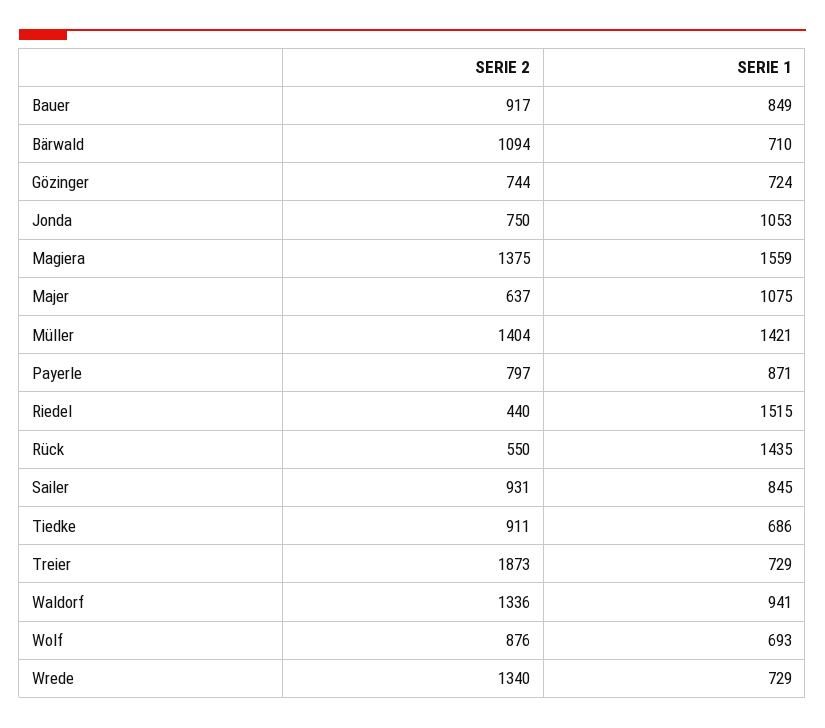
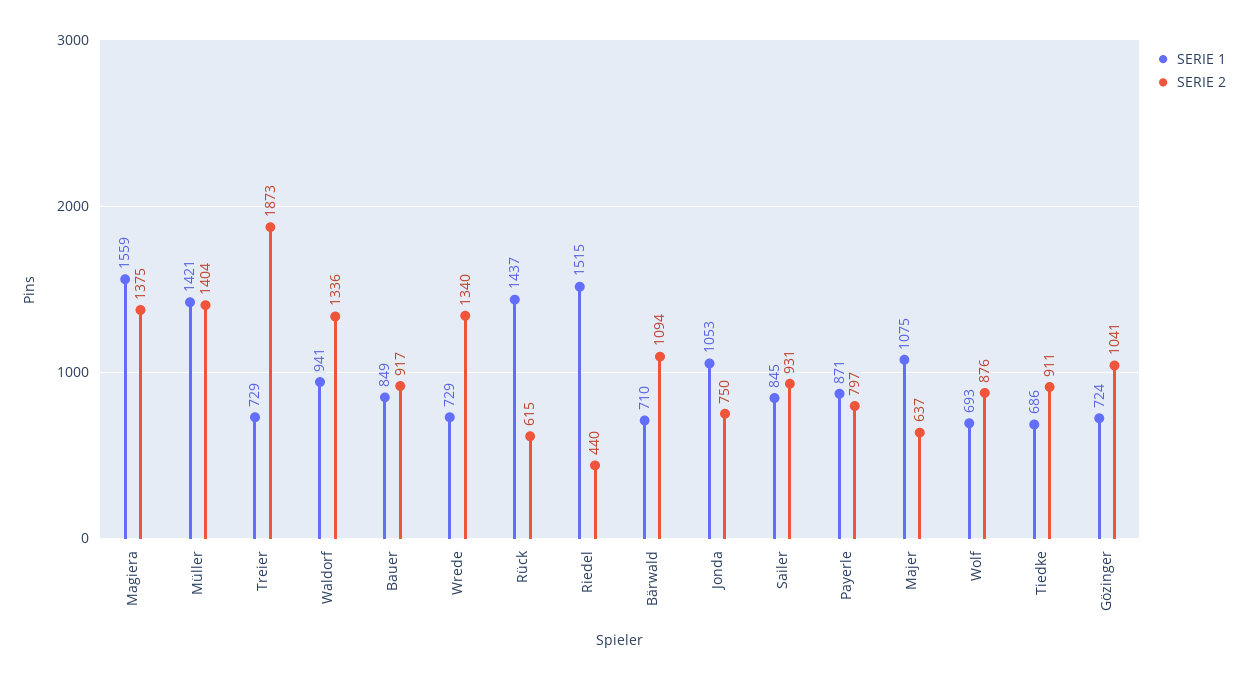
SERIE 2, Gözinger: 744 -> 1041
SERIE 2, Rück: 550 -> 615
SERIE 1, Rück: 1435 -> 1437

